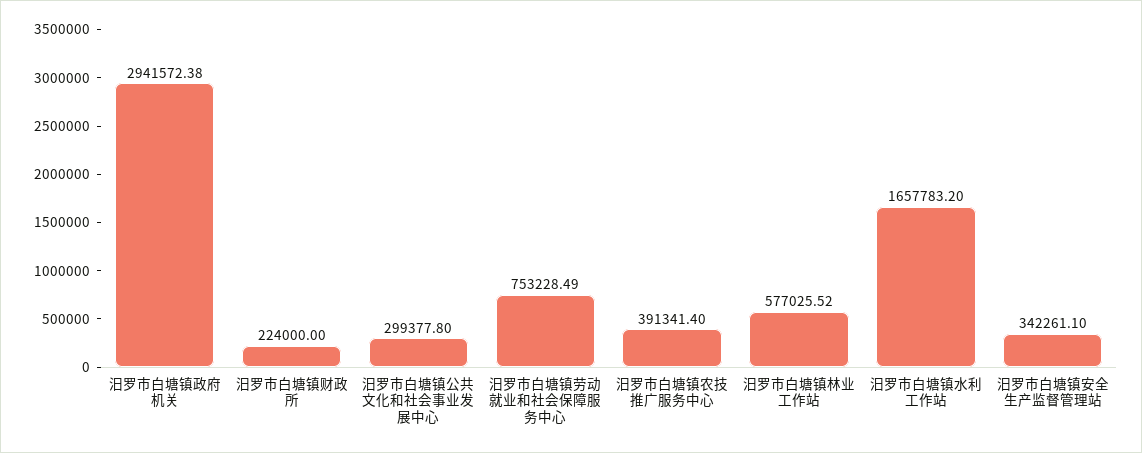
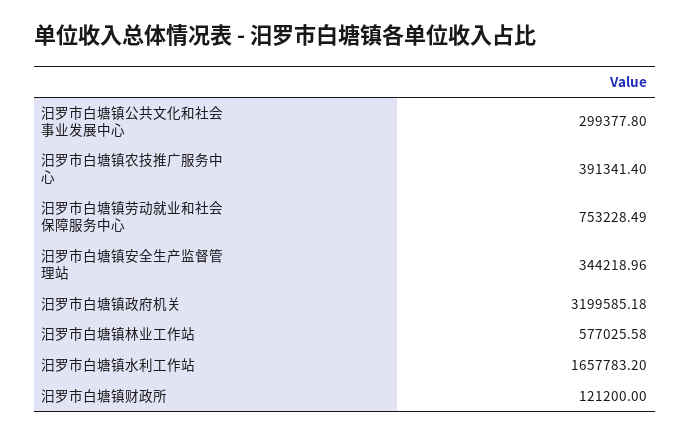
汨罗市白塘镇政府机关: 2941572.38 -> 3199585.18
汨罗市白塘镇财政所: 224000 -> 121200
汨罗市白塘镇林业工作站: 577025.52 -> 577025.58
汨罗市白塘镇安全生产监督管理站: 342261.1 -> 344218.96

